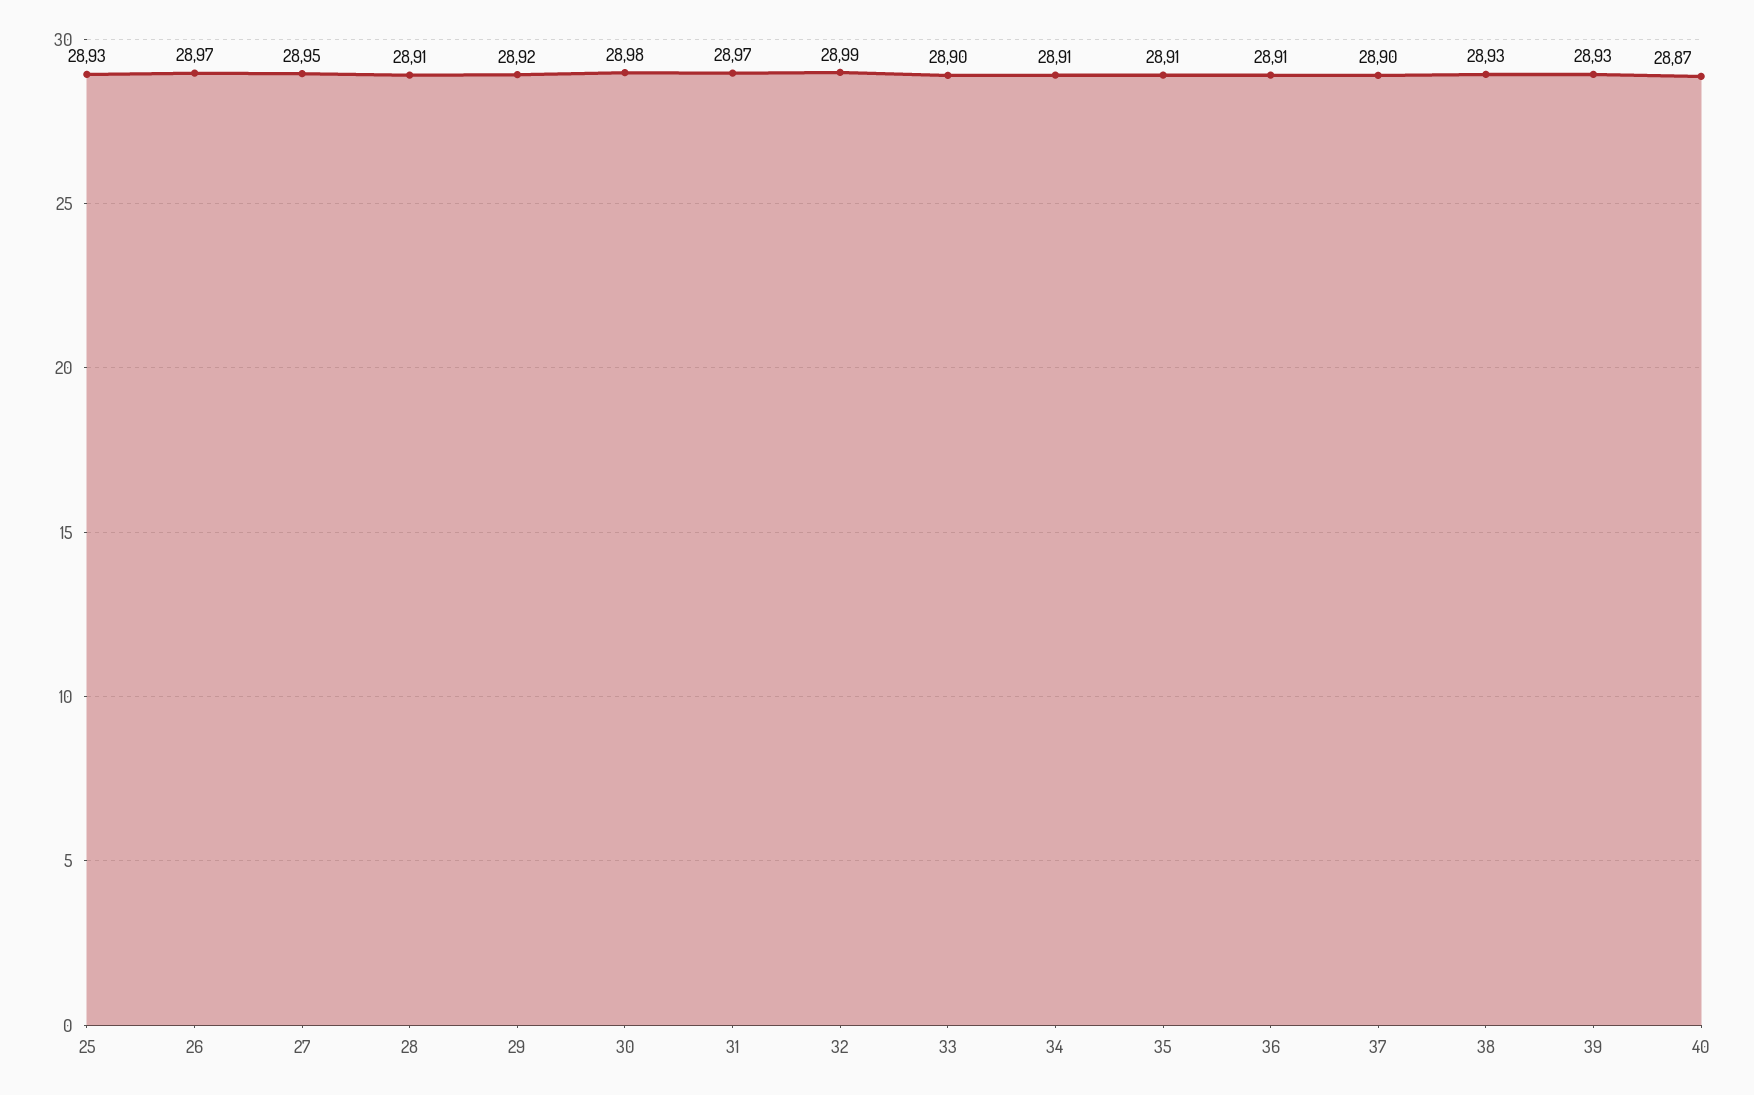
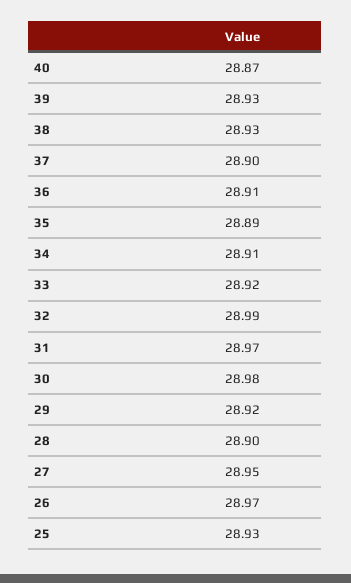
28: 28.91 -> 28.9
33: 28.9 -> 28.92
35: 28.91 -> 28.89

